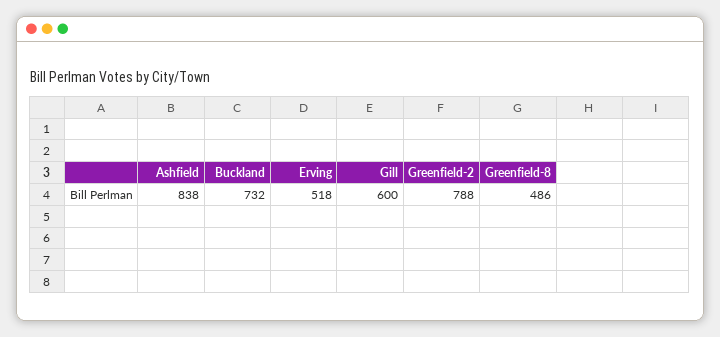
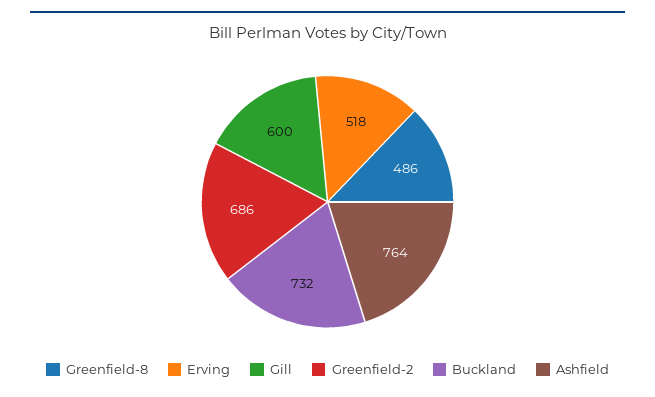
Ashfield: 838 -> 764
Greenfield-2: 788 -> 686

